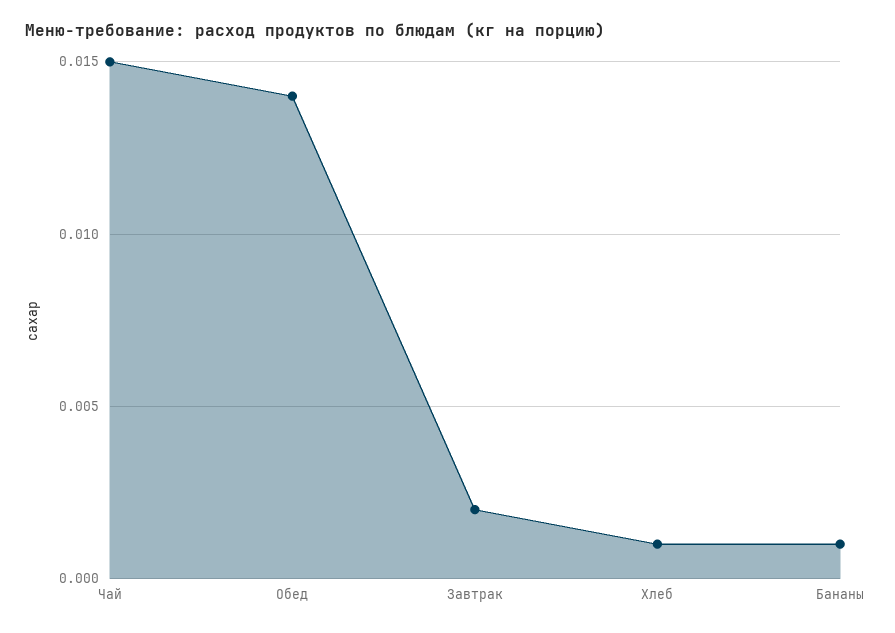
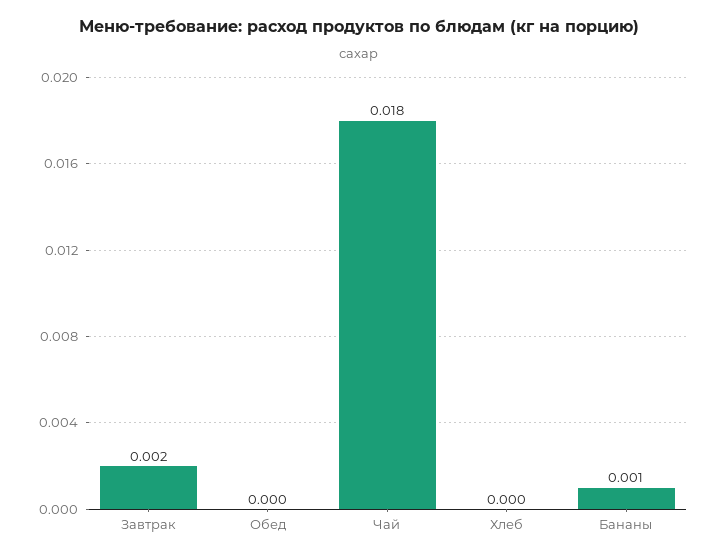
Чай: 0.015 -> 0.018
Обед: 0.014 -> 0
Хлеб: 0.001 -> 0

